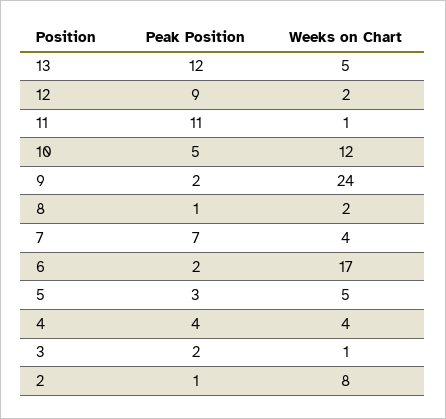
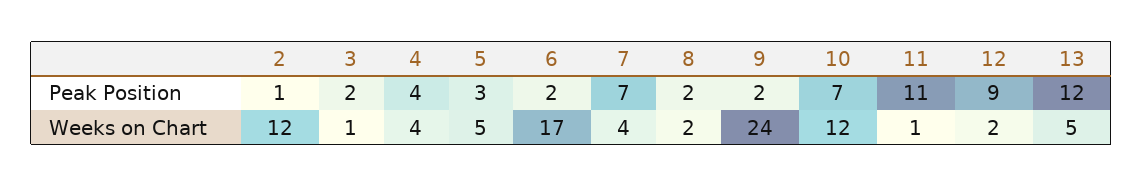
Peak Position, 10: 5 -> 7
Peak Position, 8: 1 -> 2
Weeks on Chart, 2: 8 -> 12

